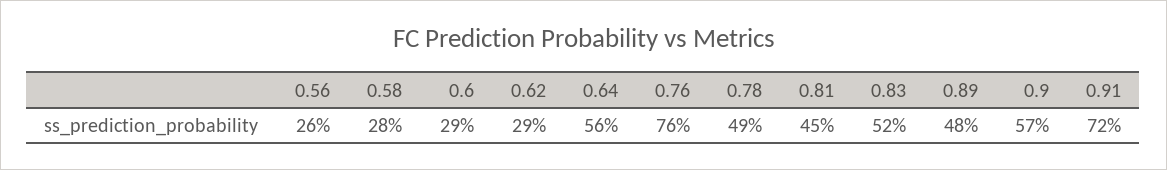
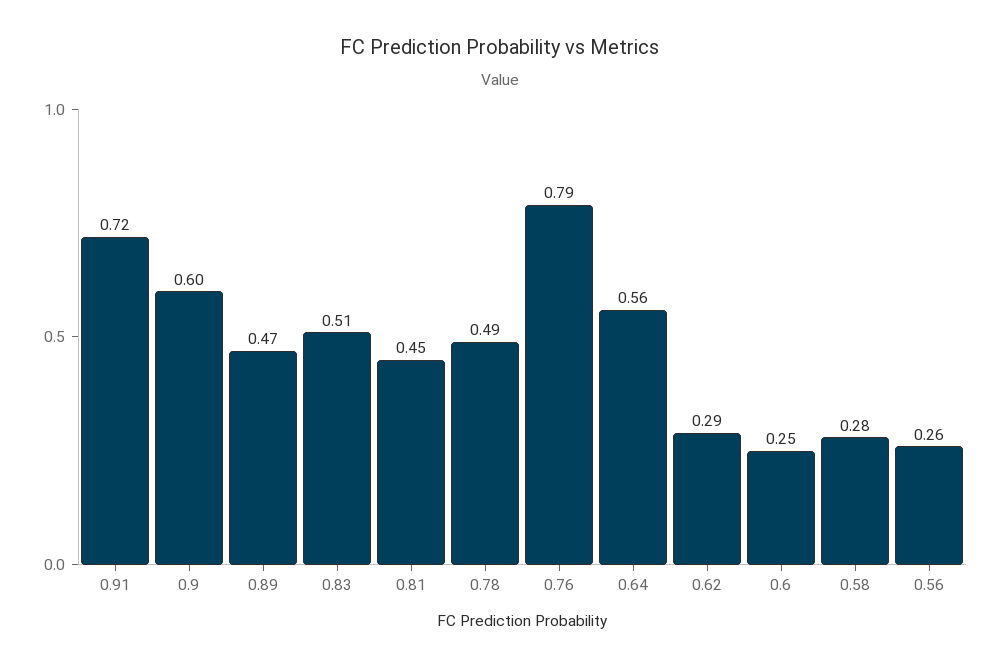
0.6: 0.29 -> 0.25
0.76: 0.76 -> 0.79
0.83: 0.52 -> 0.51
0.89: 0.48 -> 0.47
0.9: 0.57 -> 0.6

